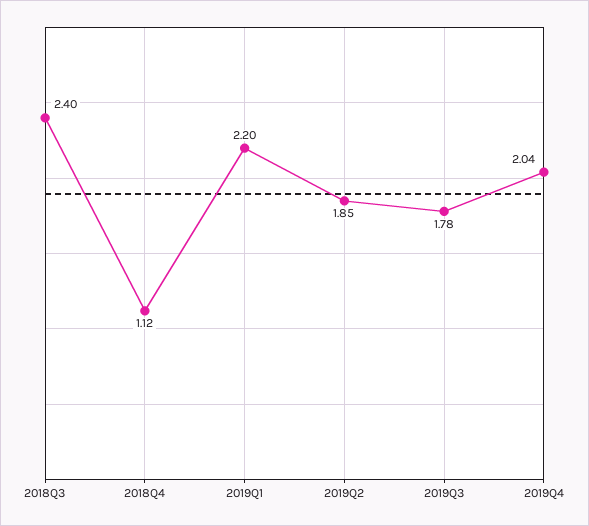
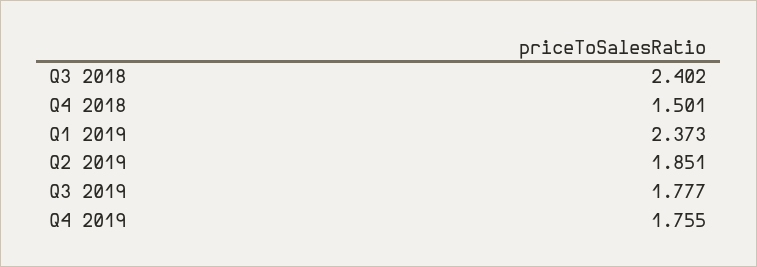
2018Q4: 1.12 -> 1.501
2019Q1: 2.2 -> 2.373
2019Q4: 2.04 -> 1.755

